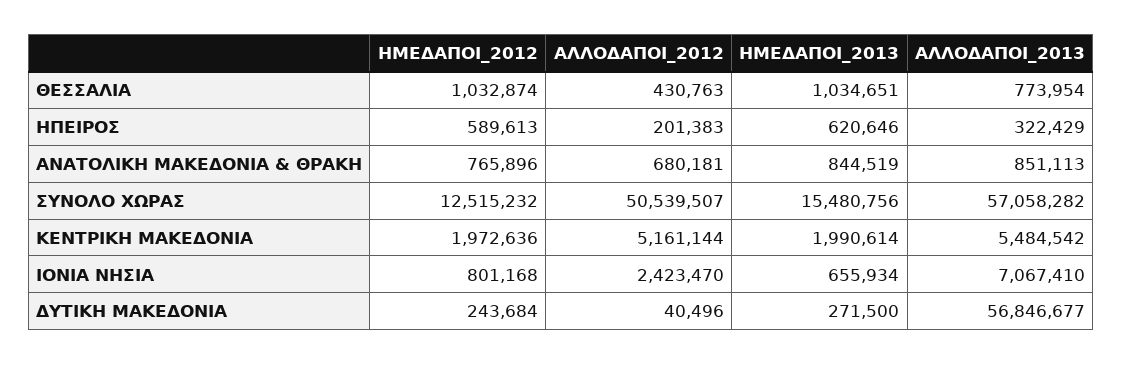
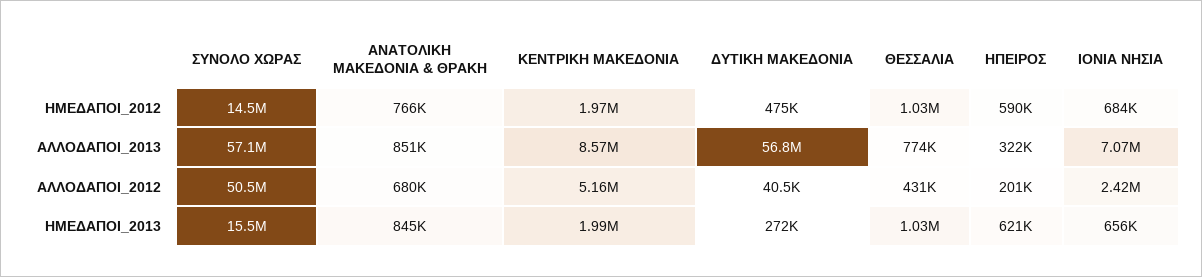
ΗΜΕΔΑΠΟΙ_2012, ΣΥΝΟΛΟ ΧΩΡΑΣ: 12515232 -> 14500000
ΑΛΛΟΔΑΠΟΙ_2013, ΚΕΝΤΡΙΚΗ ΜΑΚΕΔΟΝΙΑ: 5484542 -> 8570000
ΗΜΕΔΑΠΟΙ_2012, ΙΟΝΙΑ ΝΗΣΙΑ: 801168 -> 684000
ΗΜΕΔΑΠΟΙ_2012, ΔΥΤΙΚΗ ΜΑΚΕΔΟΝΙΑ: 243684 -> 475000

